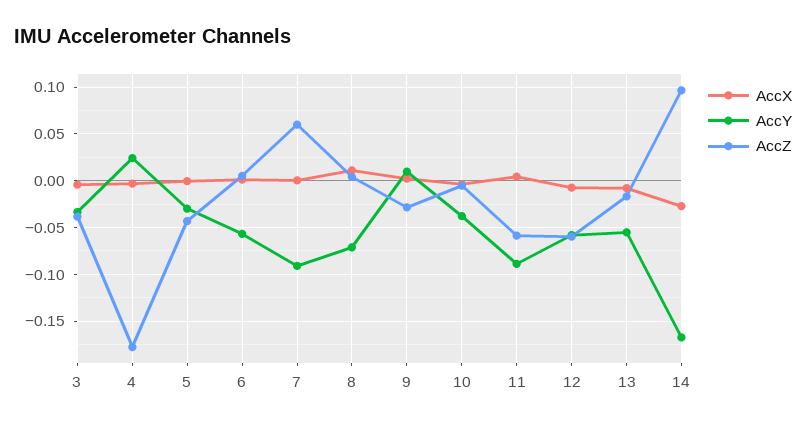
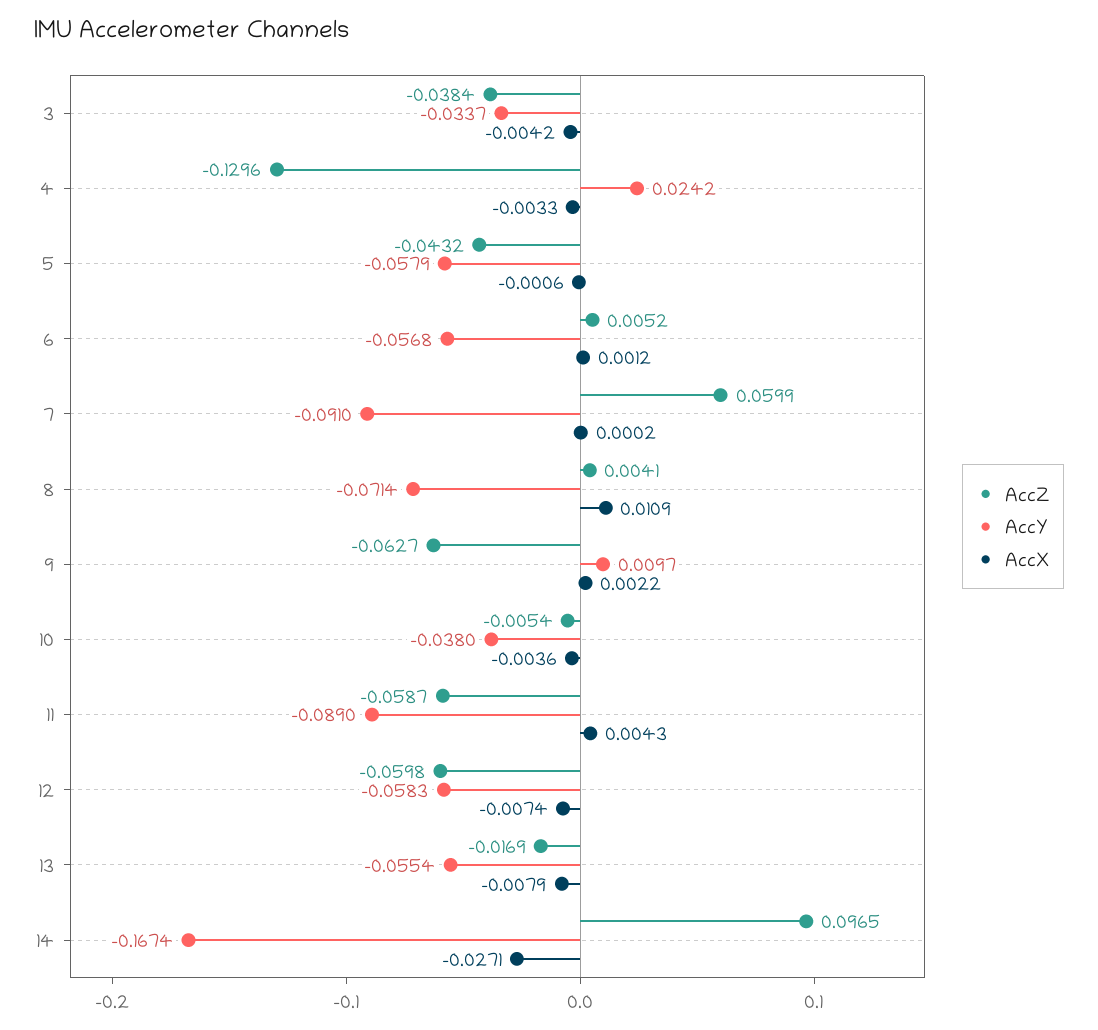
AccZ, 4: -0.18 -> -0.1296
AccY, 5: -0.03 -> -0.0579
AccZ, 9: -0.03 -> -0.0627

